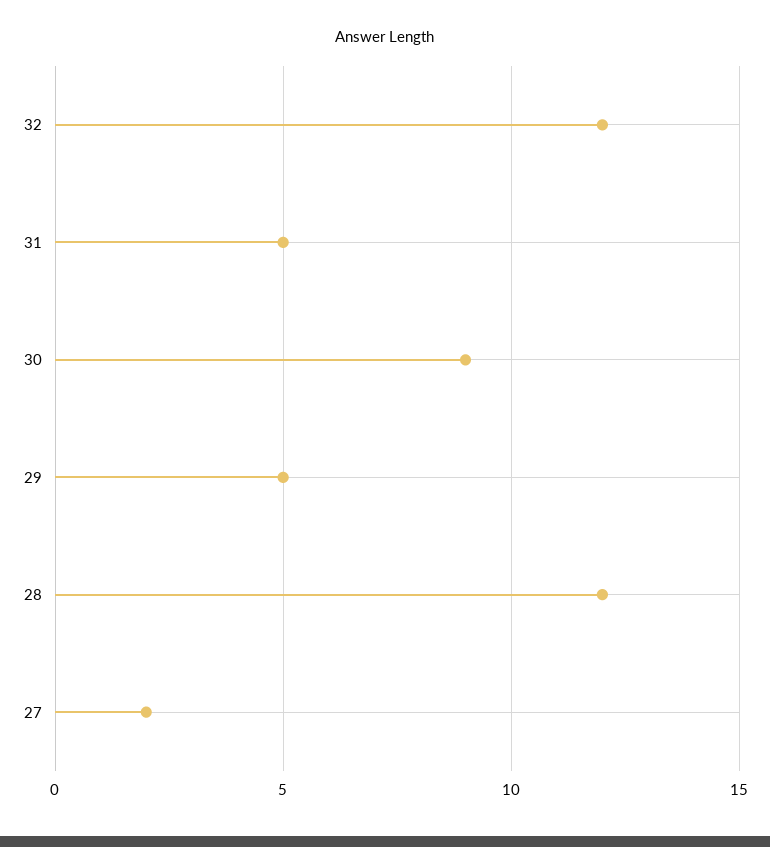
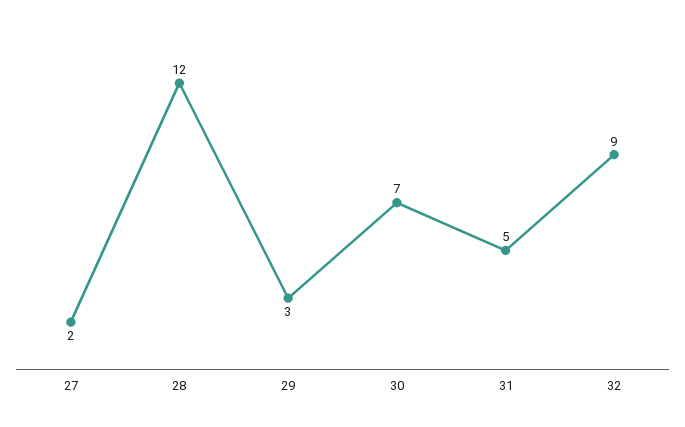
32: 12 -> 9
30: 9 -> 7
29: 5 -> 3

